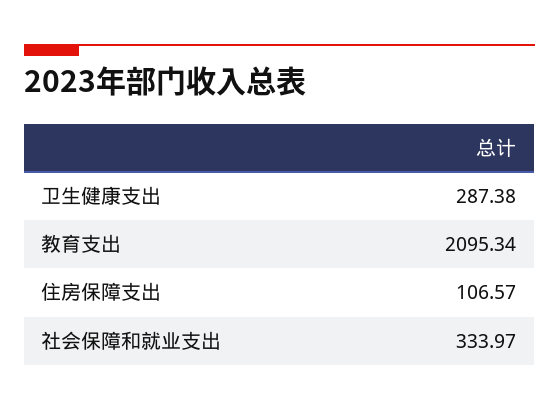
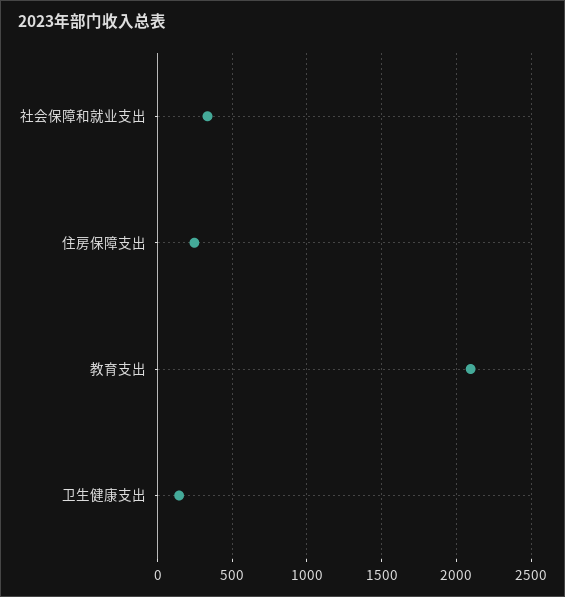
卫生健康支出: 287.38 -> 150
住房保障支出: 106.57 -> 250

